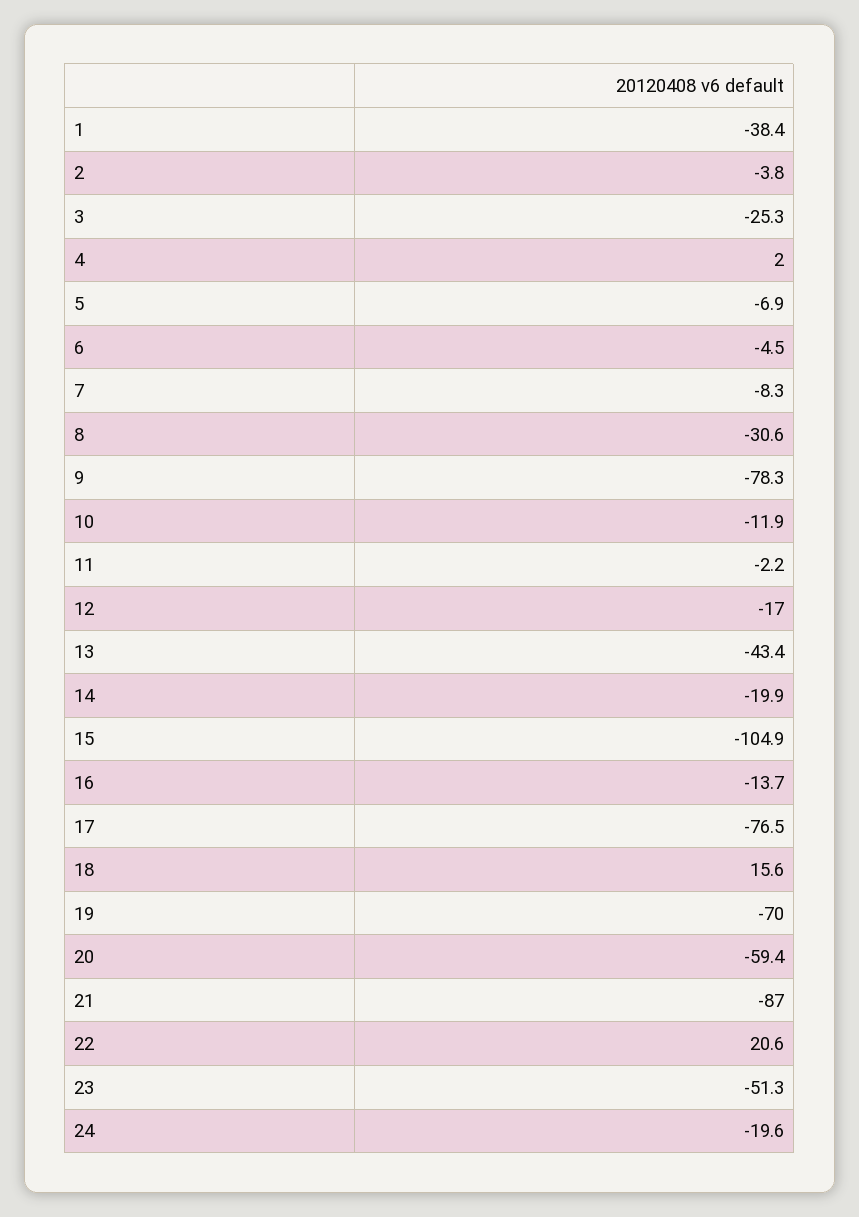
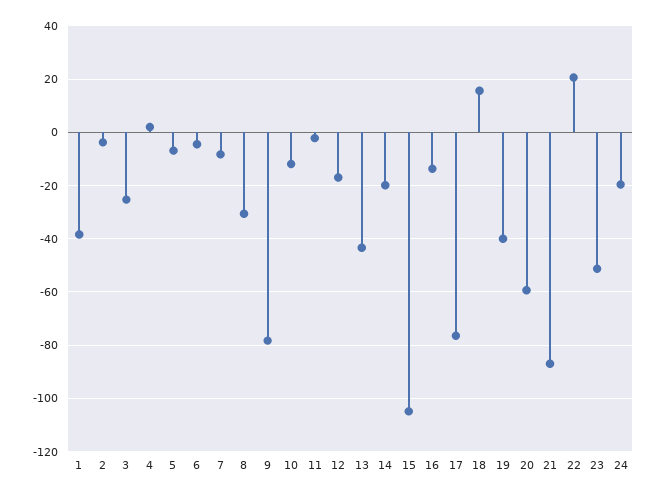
19: -70 -> -40

